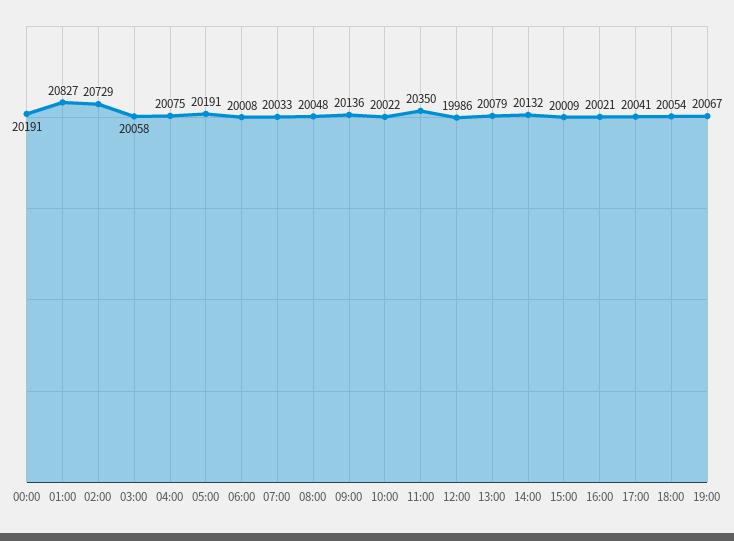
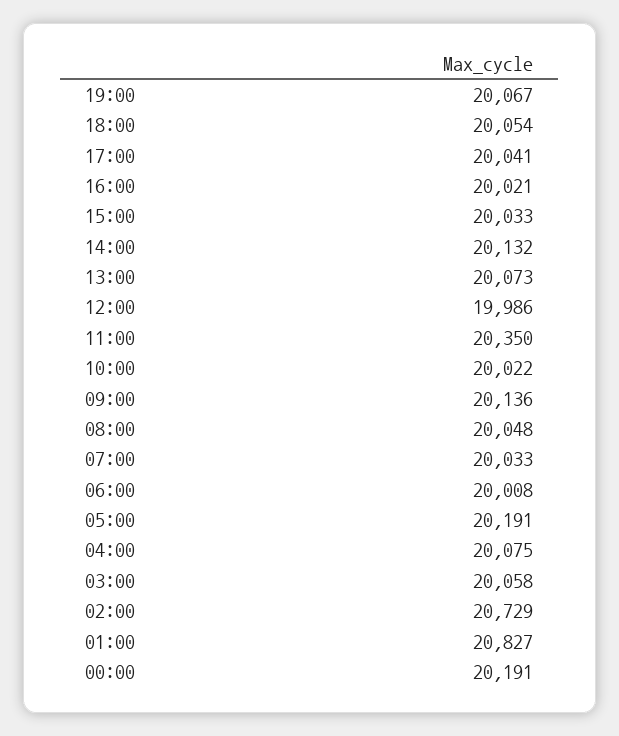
13:00: 20079 -> 20073
15:00: 20009 -> 20033

